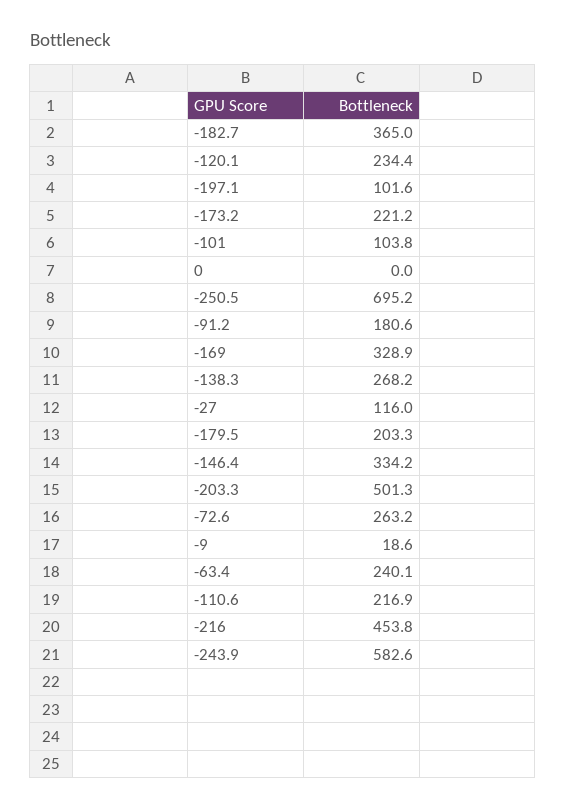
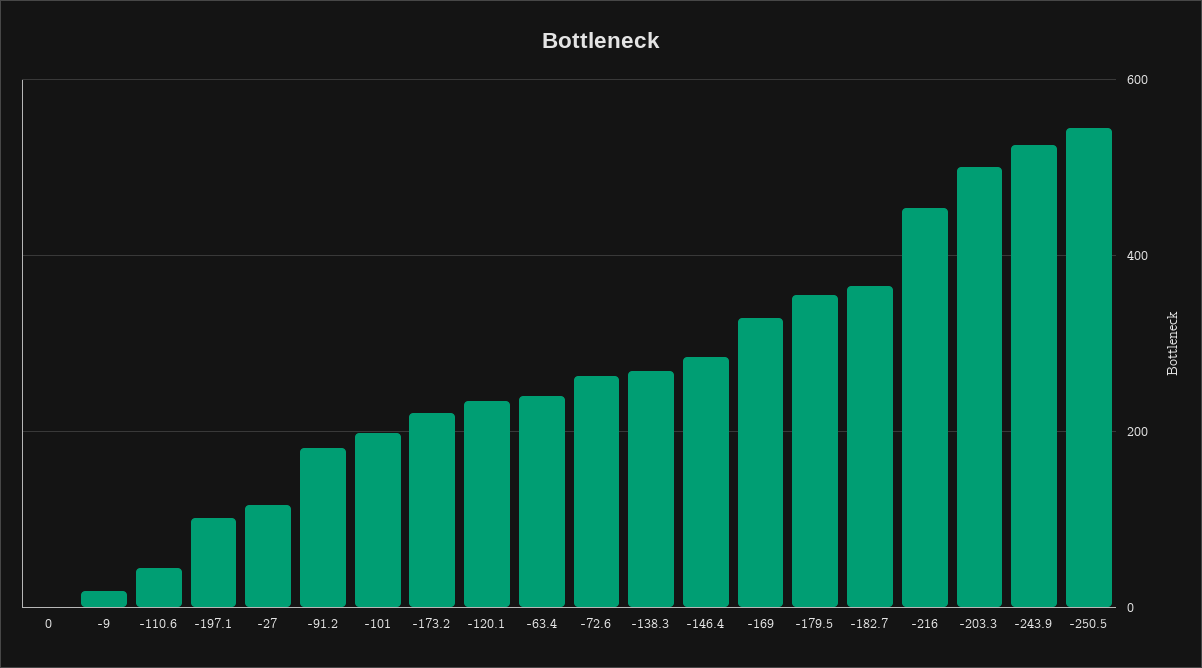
-101: 103.8 -> 200
-250.5: 695.2 -> 540
-179.5: 203.3 -> 360
-146.4: 334.2 -> 280
-110.6: 216.9 -> 40
-243.9: 582.6 -> 520

